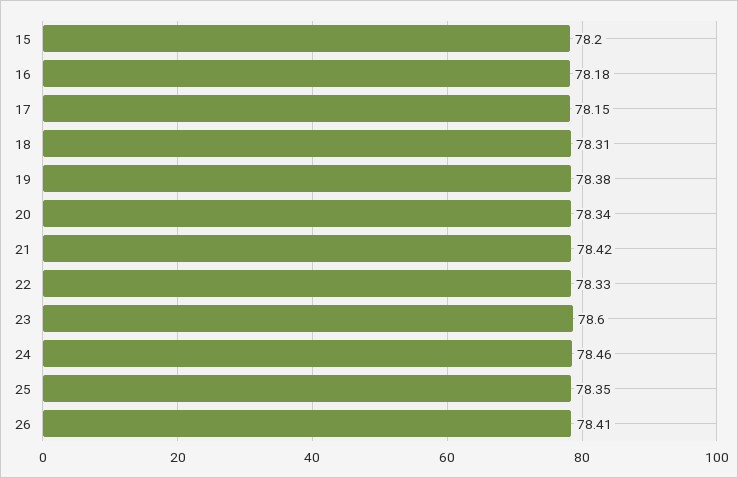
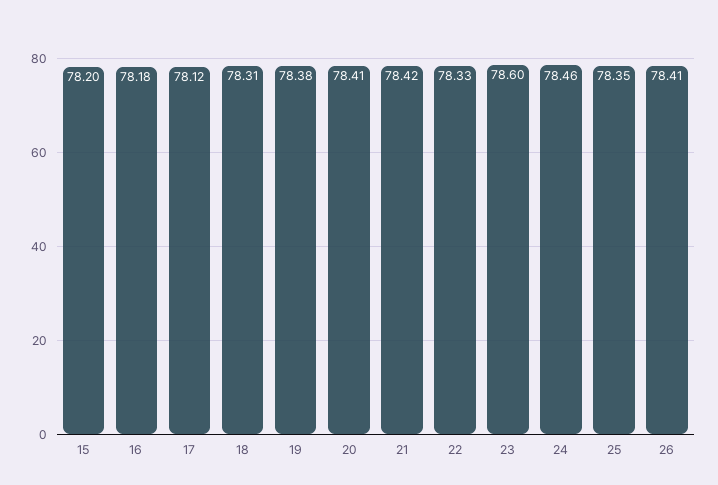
17: 78.15 -> 78.12
20: 78.34 -> 78.41

